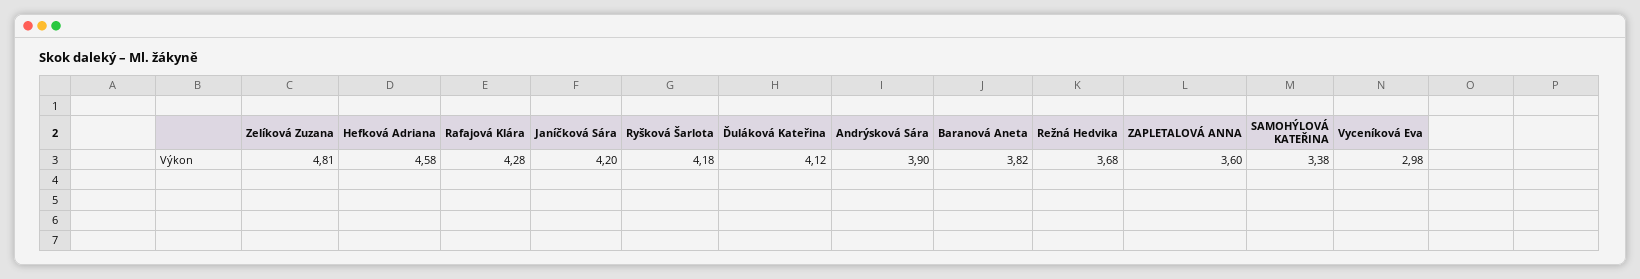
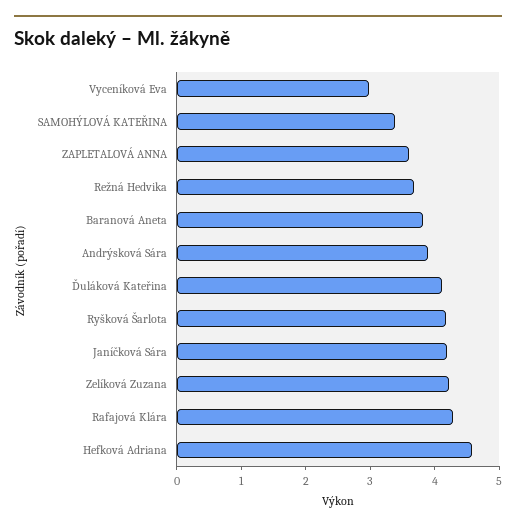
Zelíková Zuzana: 4.81 -> 4.2

